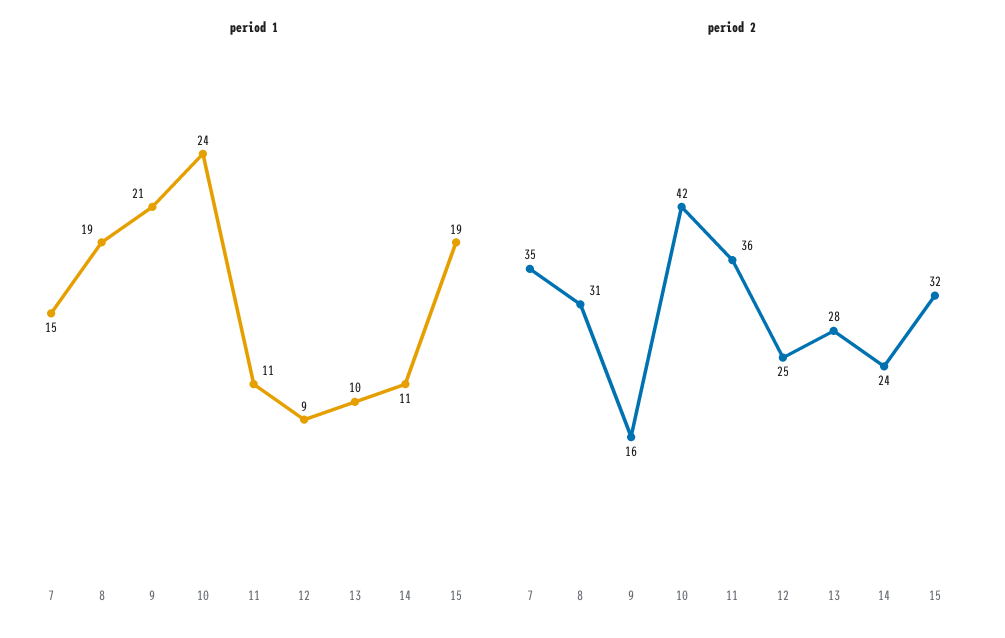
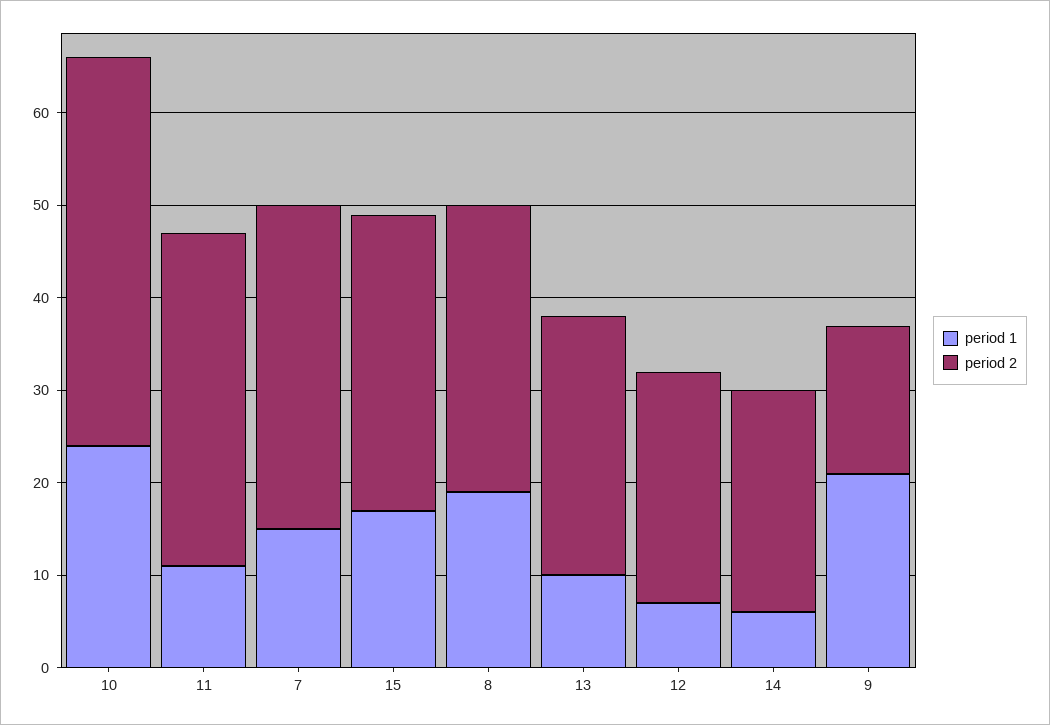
period 1, 12: 9 -> 7
period 1, 14: 11 -> 6
period 1, 15: 19 -> 17

